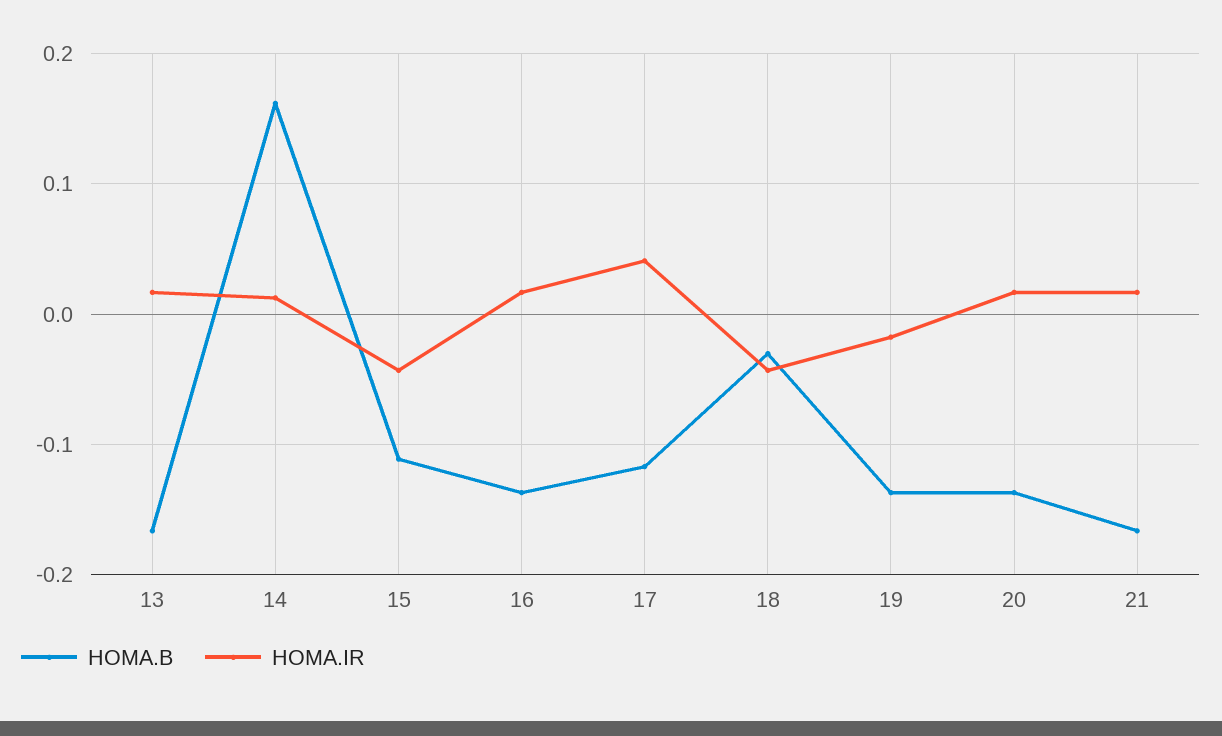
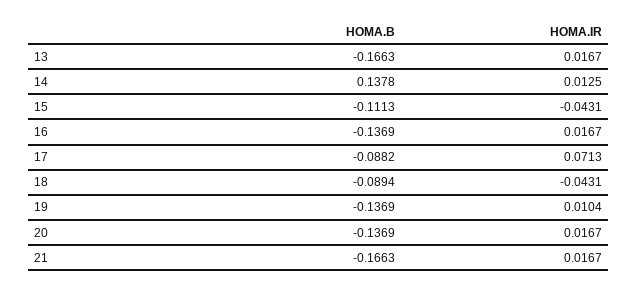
HOMA.B, 14: 0.16 -> 0.1378
HOMA.B, 17: -0.12 -> -0.0882
HOMA.IR, 17: 0.04 -> 0.0713
HOMA.B, 18: -0.03 -> -0.0894
HOMA.IR, 19: -0.02 -> 0.0104

